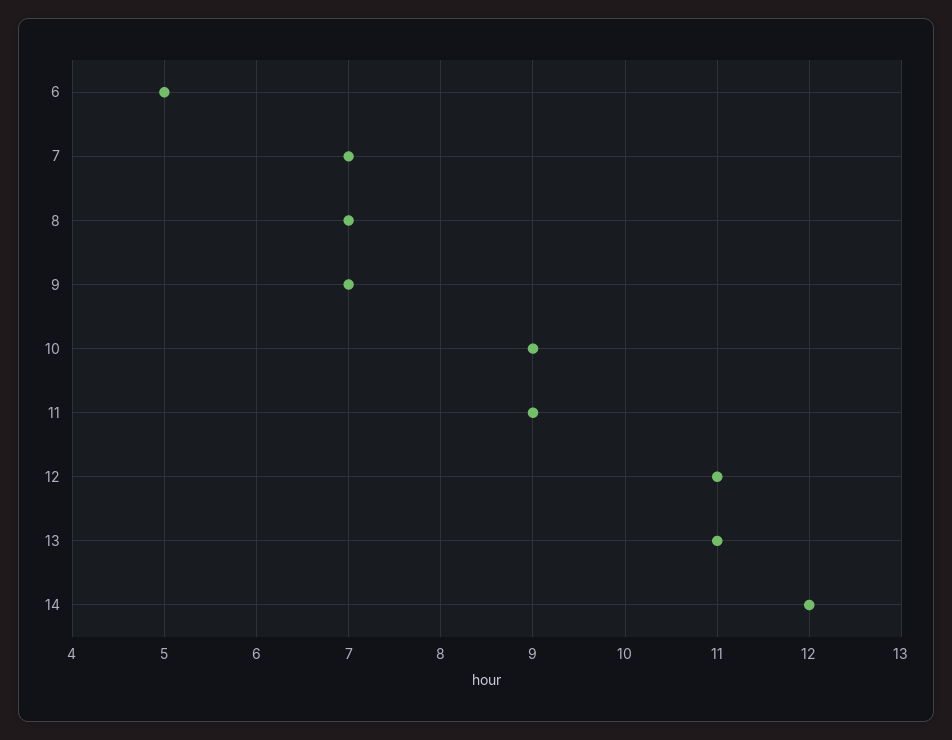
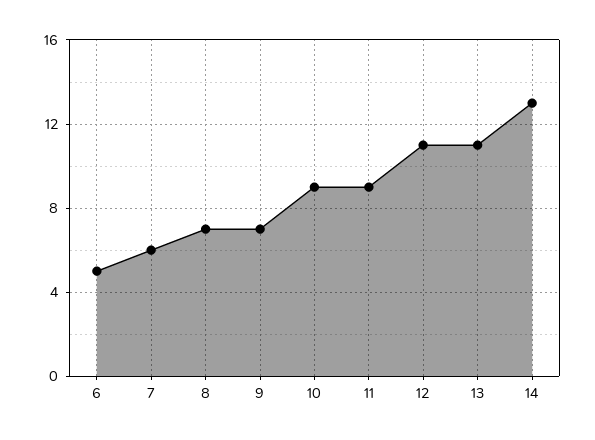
7: 7 -> 6
14: 12 -> 13

